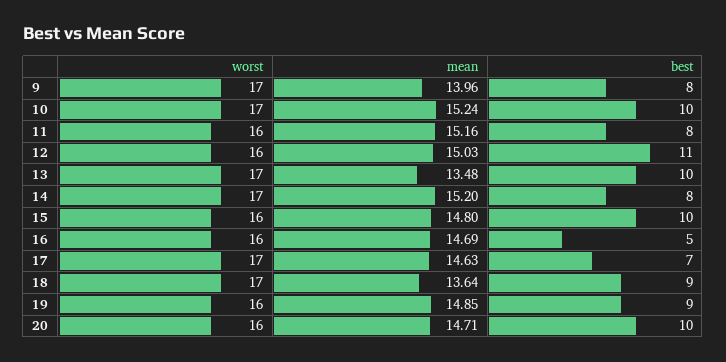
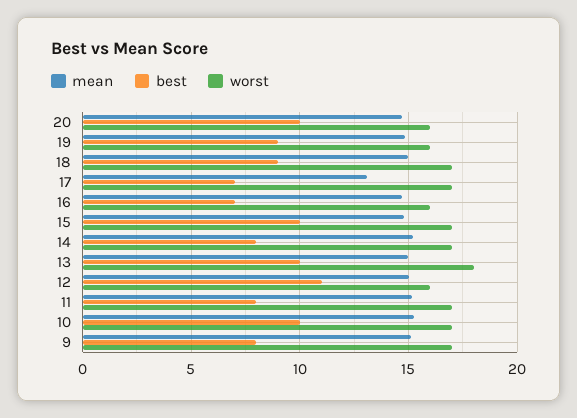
mean, 9: 13.96 -> 15
worst, 11: 16 -> 17
worst, 13: 17 -> 18
mean, 13: 13.48 -> 15
worst, 15: 16 -> 17
best, 16: 5 -> 7
mean, 17: 14.63 -> 13
mean, 18: 13.64 -> 15

